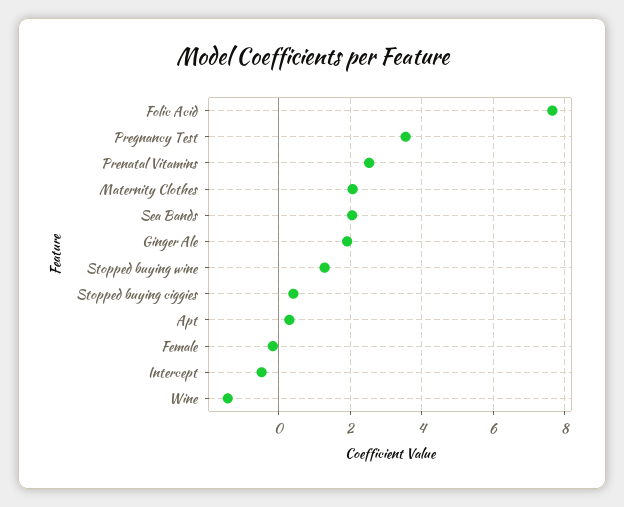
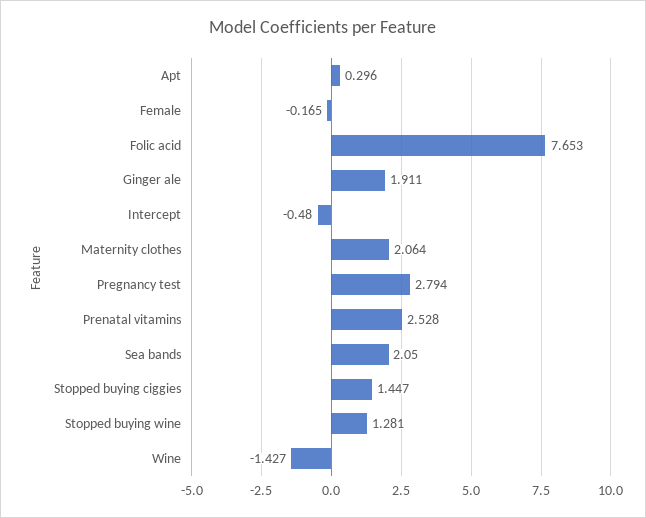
Pregnancy Test: 3.6 -> 2.794
Stopped buying ciggies: 0.4 -> 1.447

